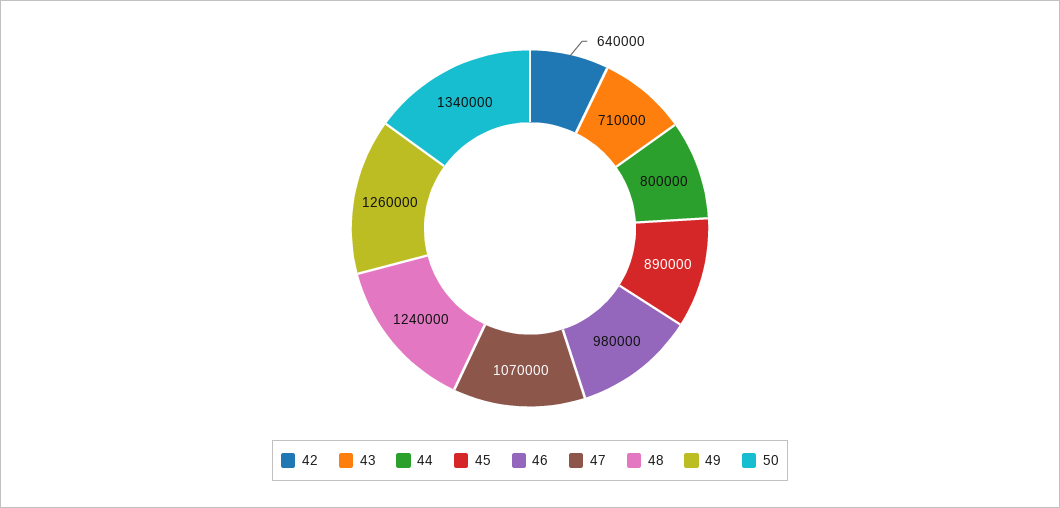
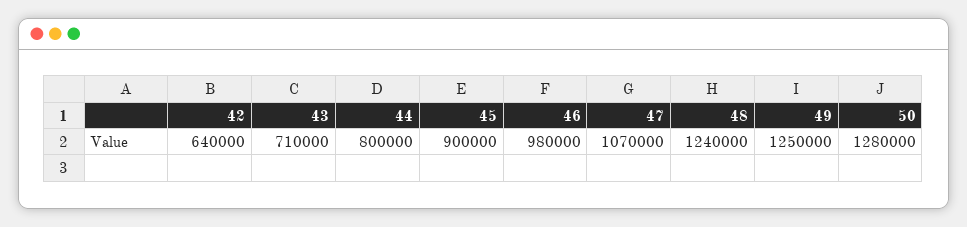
45: 890000 -> 900000
49: 1260000 -> 1250000
50: 1340000 -> 1280000

